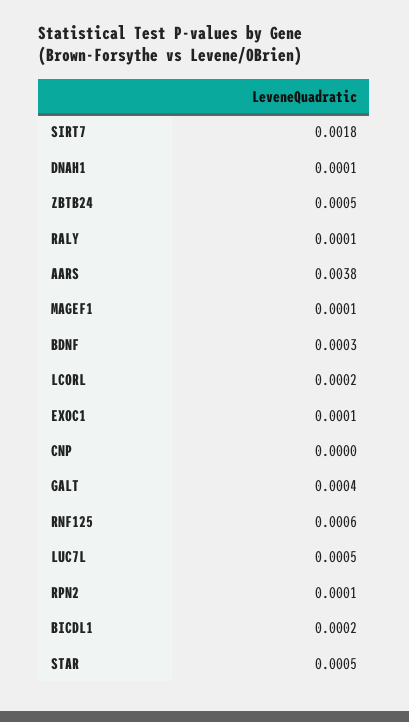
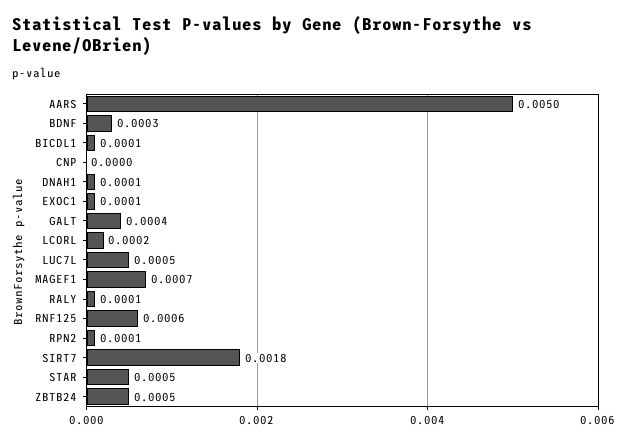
AARS: 0.0038 -> 0.005
MAGEF1: 0.0001 -> 0.0007
BICDL1: 0.0002 -> 0.0001

